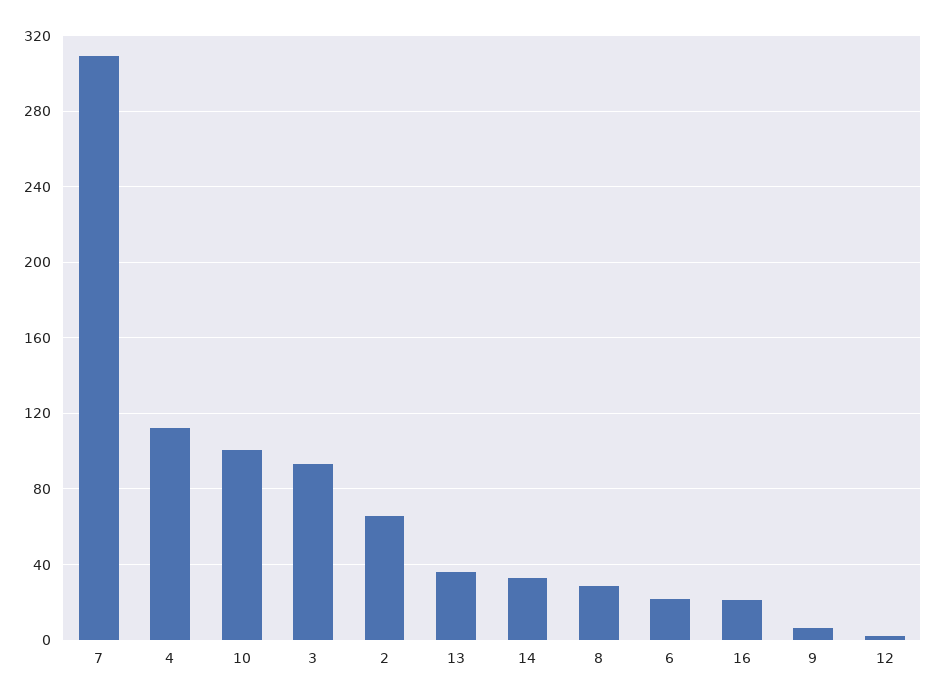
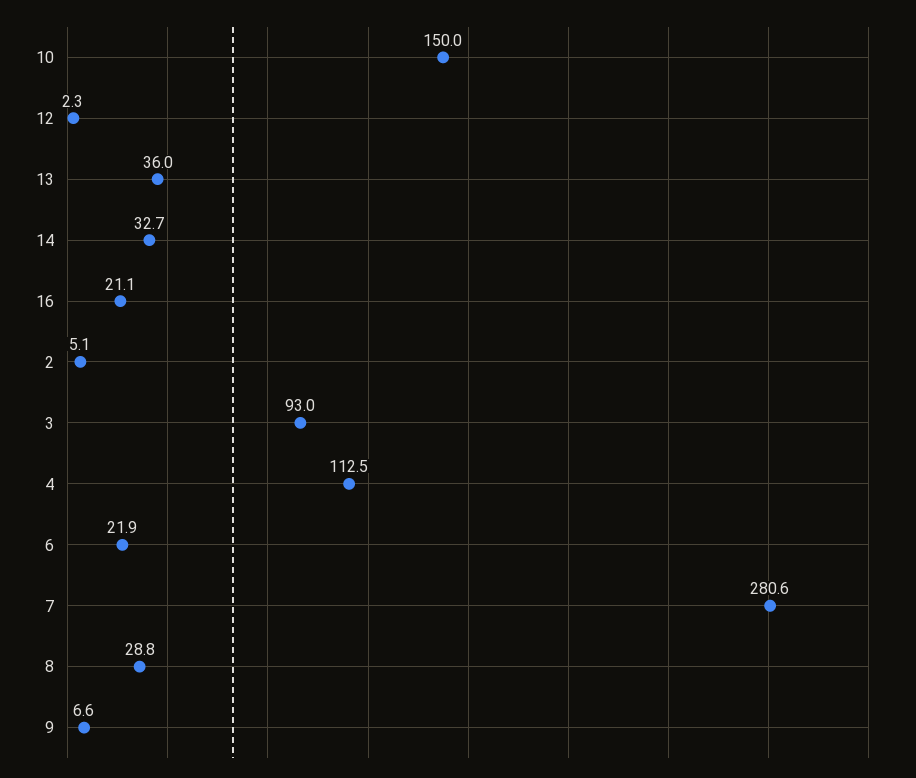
7: 310 -> 280.6
10: 100 -> 150
2: 65 -> 5.1

